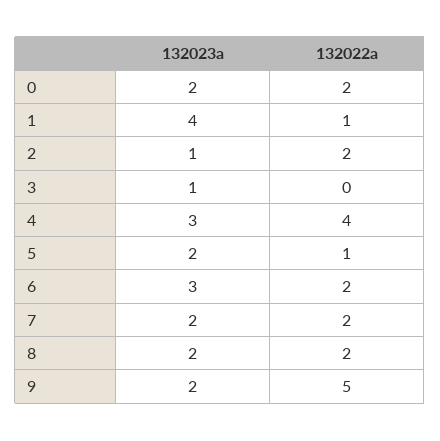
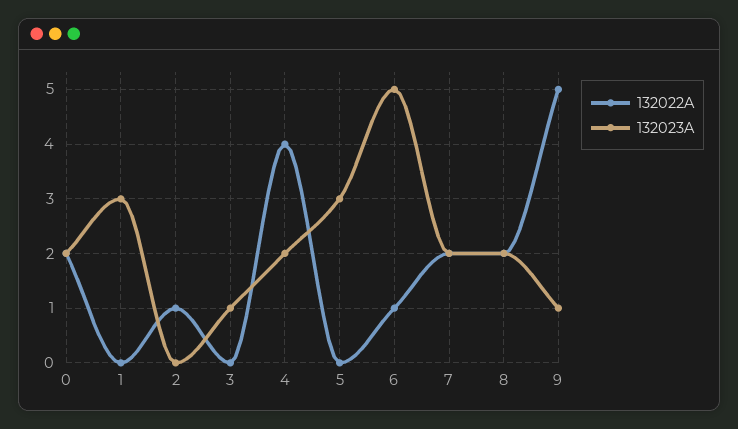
132023a, 1: 4 -> 3
132022a, 1: 1 -> 0
132023a, 2: 1 -> 0
132022a, 2: 2 -> 1
132023a, 4: 3 -> 2
132023a, 5: 2 -> 3
132022a, 5: 1 -> 0
132023a, 6: 3 -> 5
132022a, 6: 2 -> 1
132023a, 9: 2 -> 1

